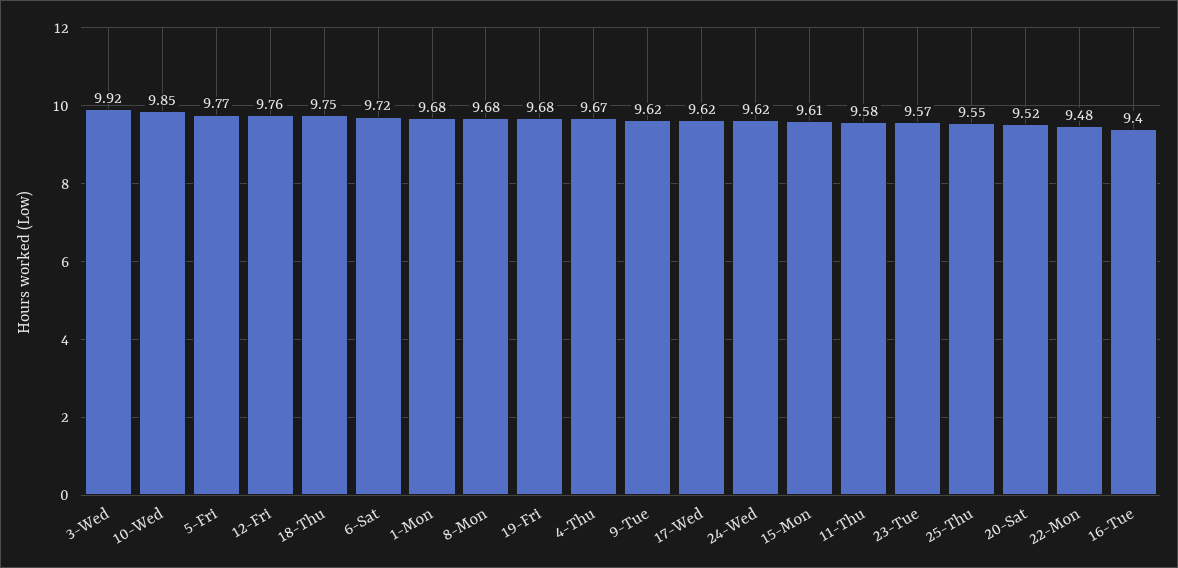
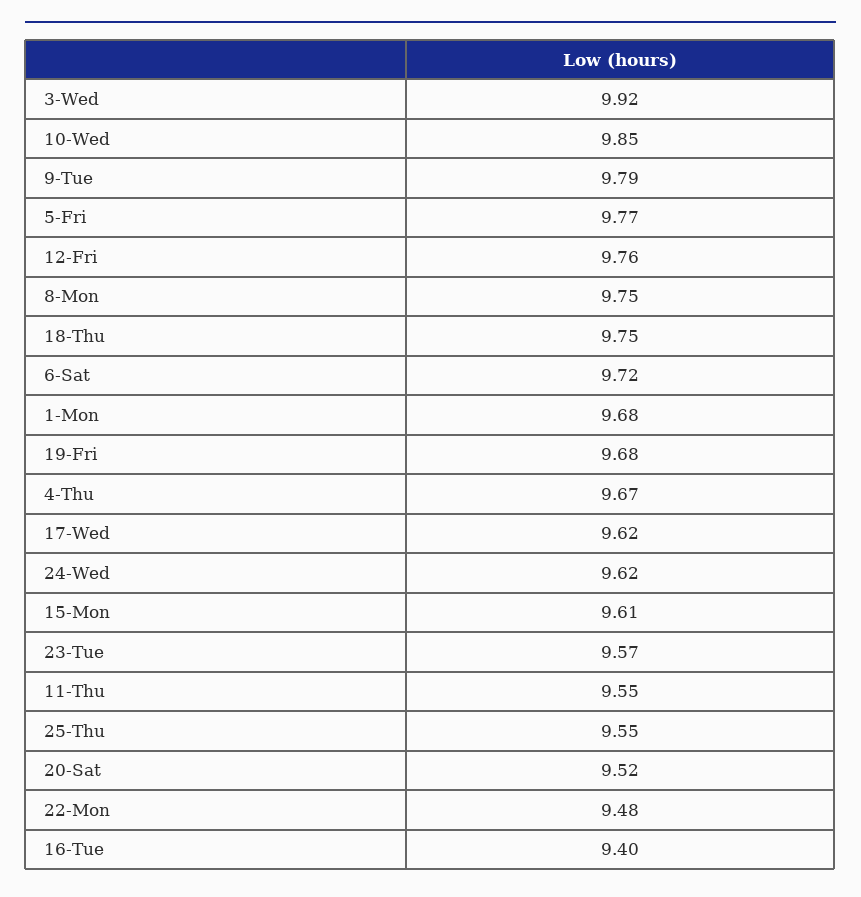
8-Mon: 9.68 -> 9.75
9-Tue: 9.62 -> 9.79
11-Thu: 9.58 -> 9.55

